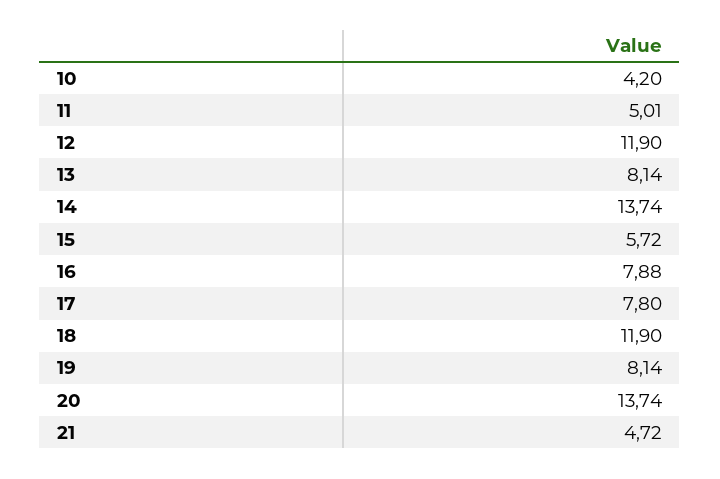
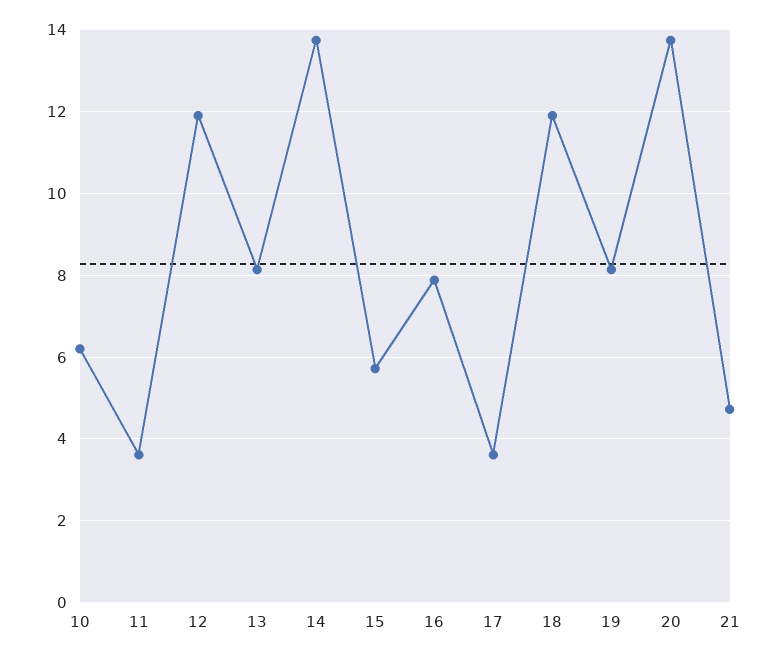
10: 4.2 -> 6.2
11: 5.01 -> 3.6
17: 7.8 -> 3.6

